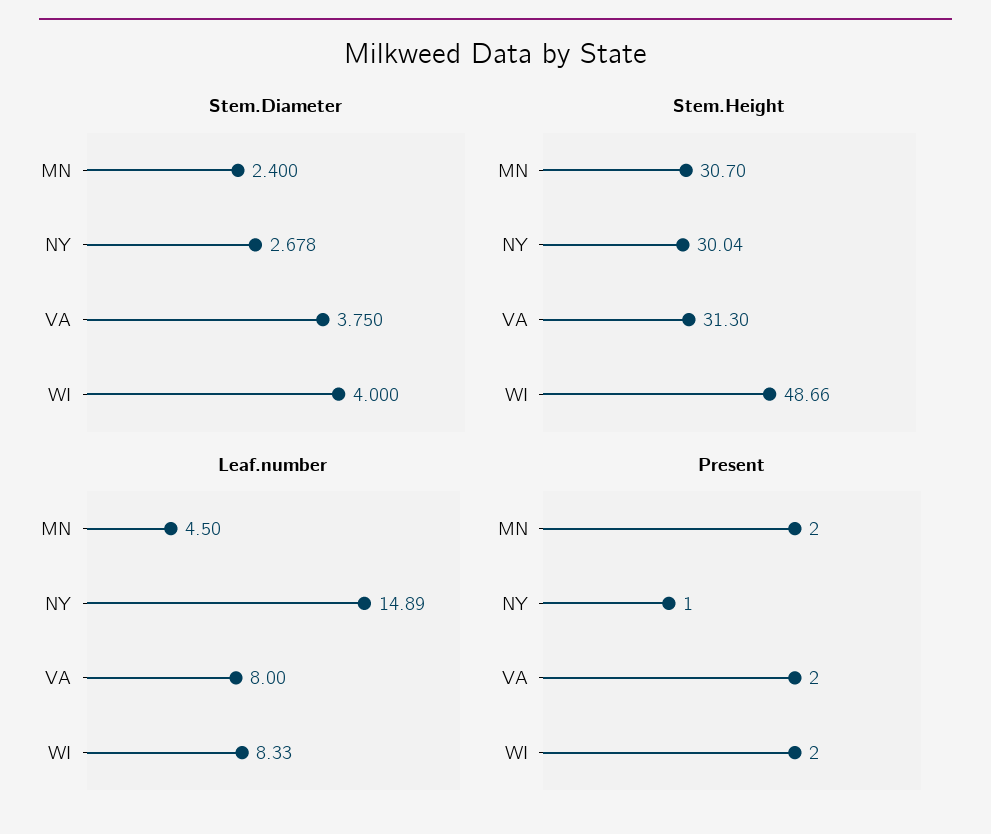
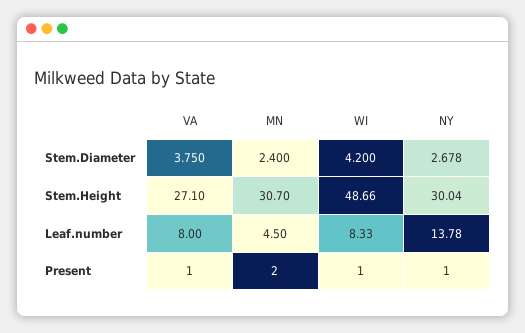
Stem.Diameter, WI: 4 -> 4.2
Stem.Height, VA: 31.3 -> 27.1
Leaf.number, NY: 14.89 -> 13.78
Present, VA: 2 -> 1
Present, WI: 2 -> 1

